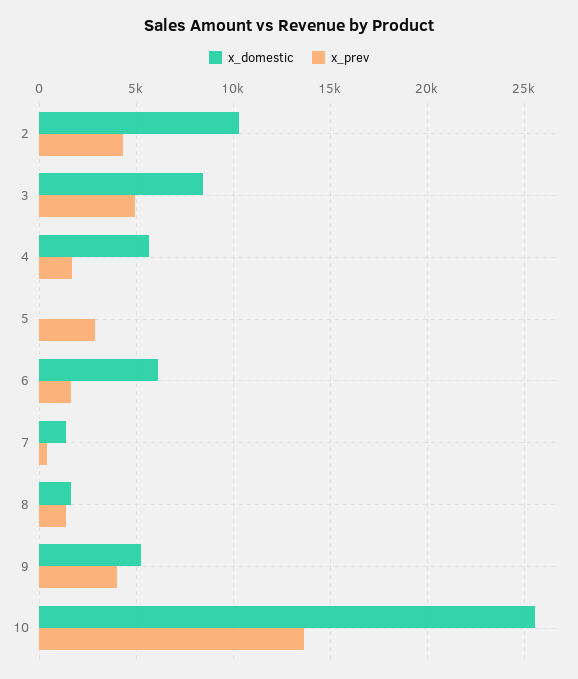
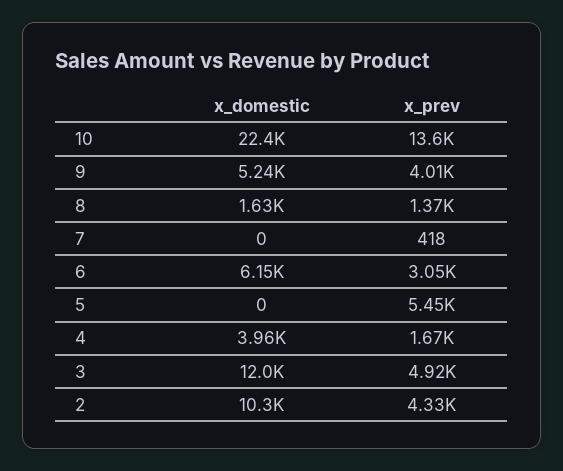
x_domestic, 3: 8500 -> 12000
x_domestic, 4: 5500 -> 3960
x_prev, 5: 3000 -> 5450
x_prev, 6: 1500 -> 3050
x_domestic, 7: 1500 -> 0
x_domestic, 10: 25500 -> 22400

